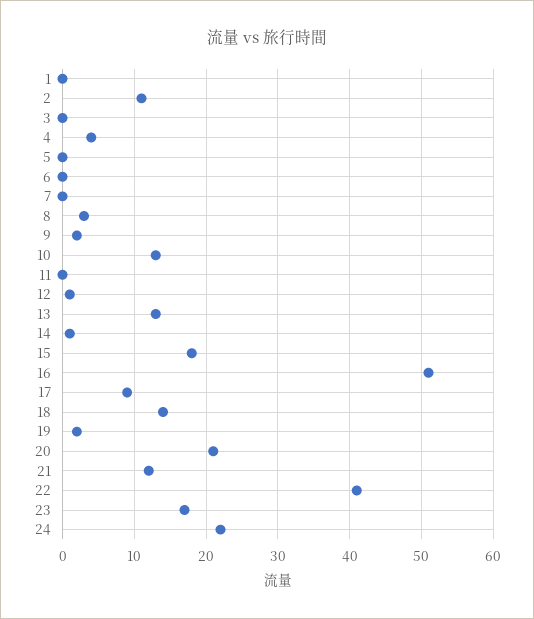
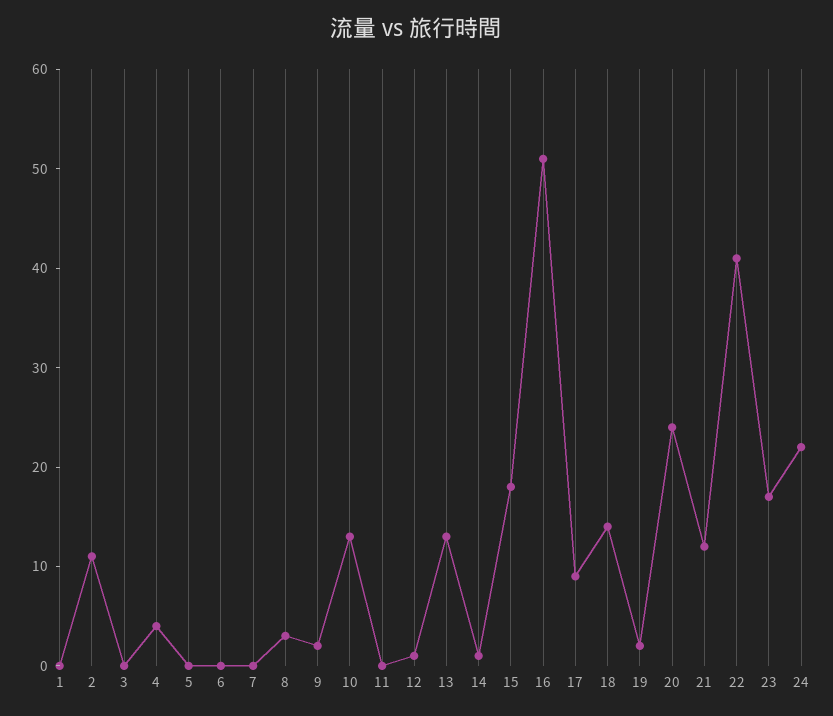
20: 21 -> 24

